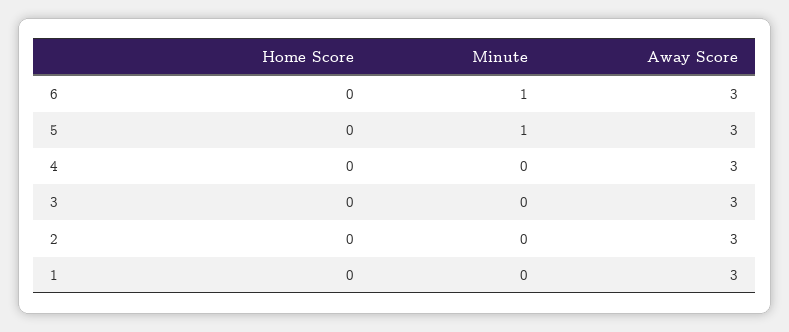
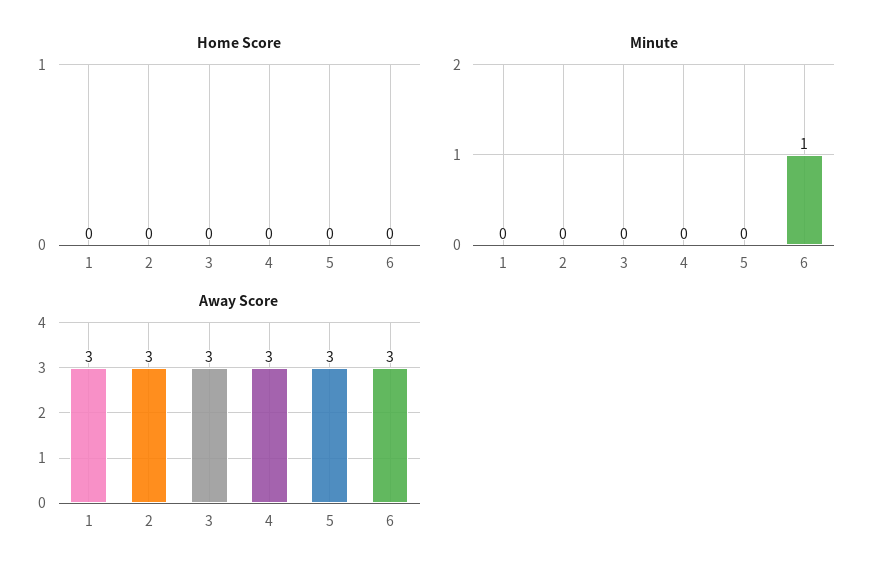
Minute, 5: 1 -> 0

